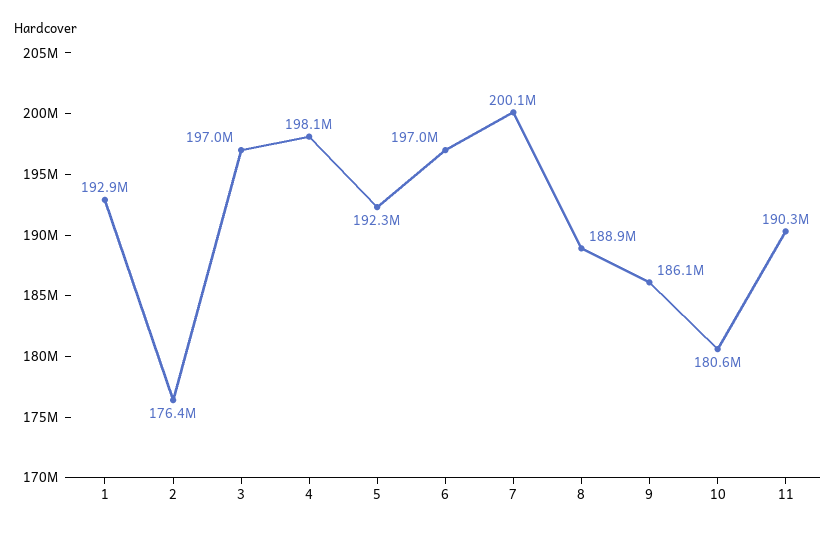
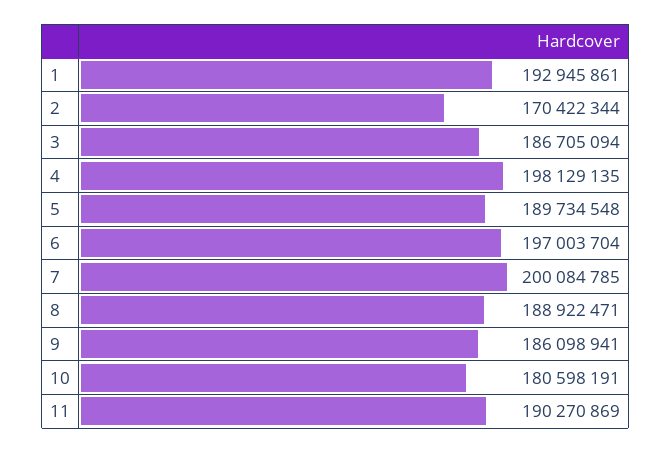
2: 176400000 -> 170422344
3: 197000000 -> 186705094
5: 192300000 -> 189734548

